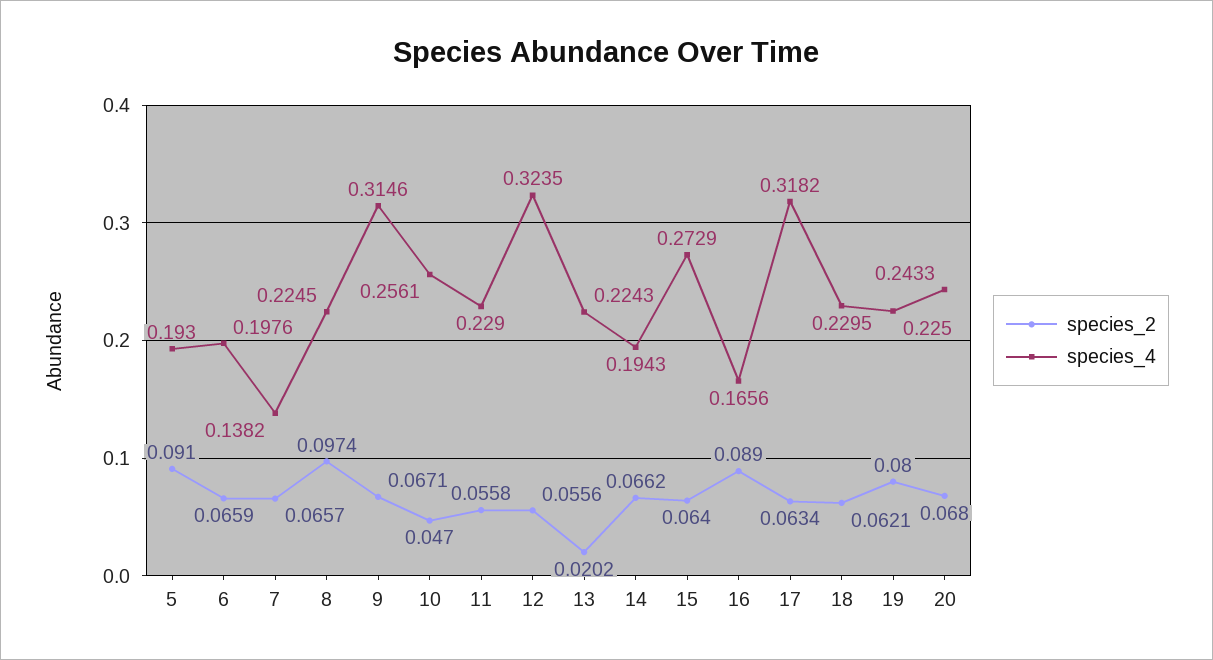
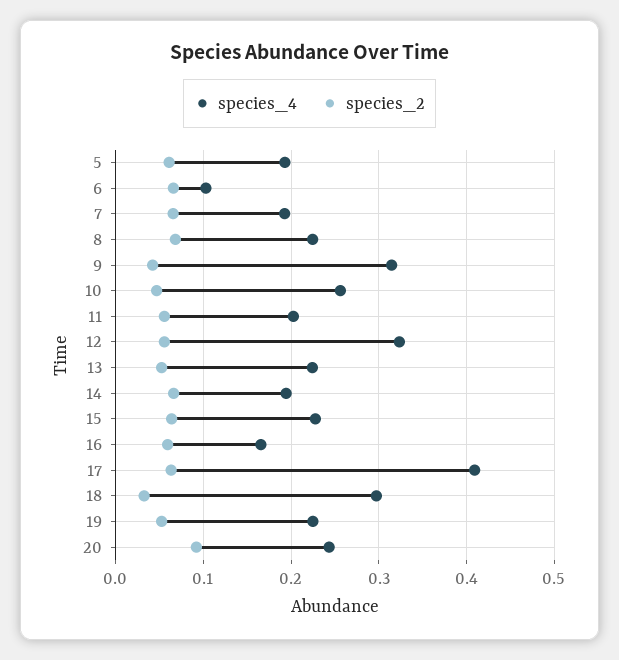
species_2, 5: 0.091 -> 0.06
species_4, 6: 0.1976 -> 0.1
species_4, 7: 0.1382 -> 0.19
species_2, 8: 0.0974 -> 0.07
species_2, 9: 0.0671 -> 0.04
species_4, 11: 0.229 -> 0.2
species_2, 13: 0.0202 -> 0.05
species_4, 15: 0.2729 -> 0.23
species_2, 16: 0.089 -> 0.06
species_4, 17: 0.3182 -> 0.41
species_2, 18: 0.0621 -> 0.03
species_4, 18: 0.2295 -> 0.3
species_2, 19: 0.08 -> 0.05
species_2, 20: 0.068 -> 0.09

